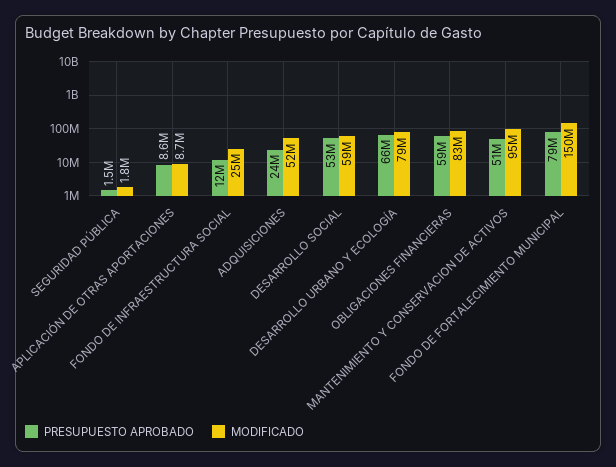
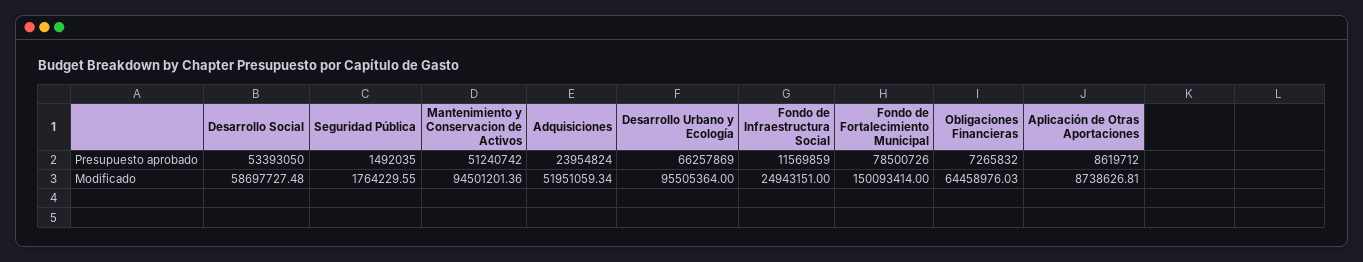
MODIFICADO, DESARROLLO URBANO Y ECOLOGÍA: 79000000 -> 95505364
PRESUPUESTO APROBADO, OBLIGACIONES FINANCIERAS: 59000000 -> 7265832
MODIFICADO, OBLIGACIONES FINANCIERAS: 83000000 -> 64458976.03

